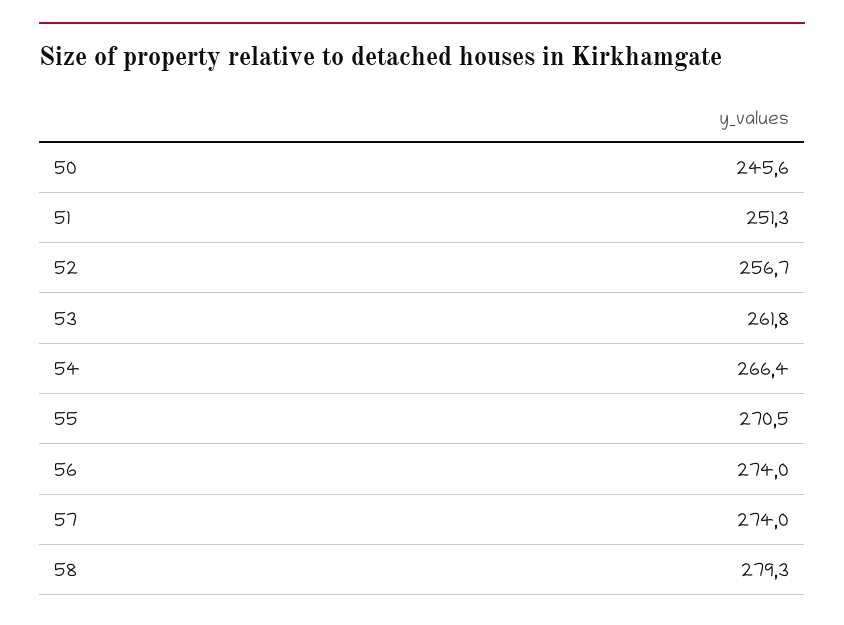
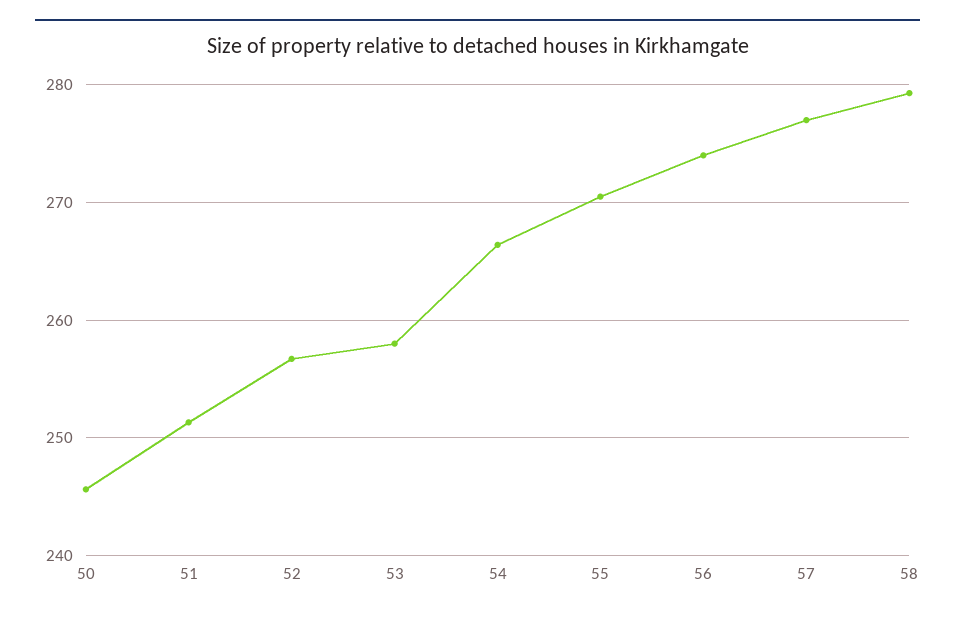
53: 261.8 -> 258
57: 274 -> 277

